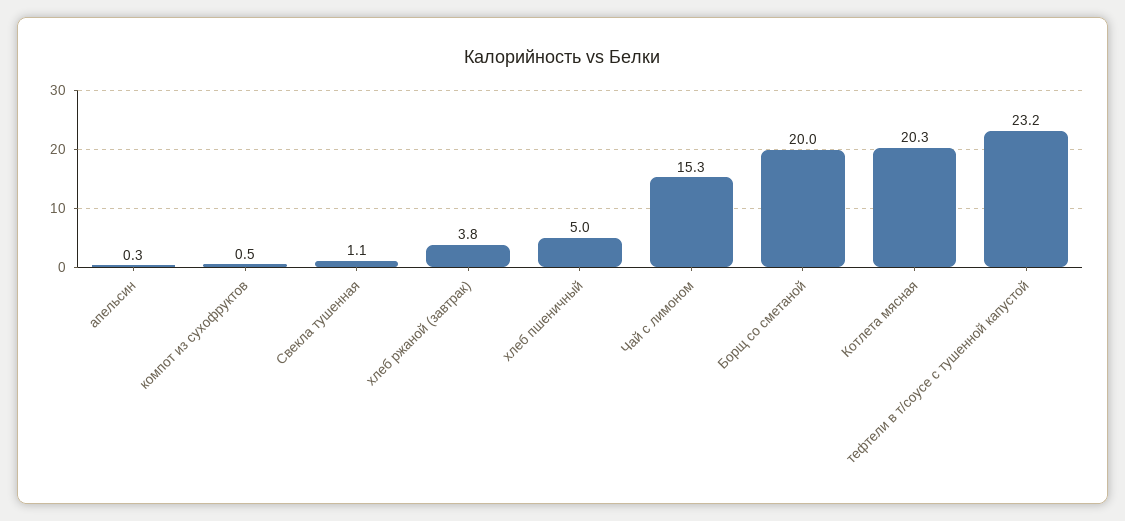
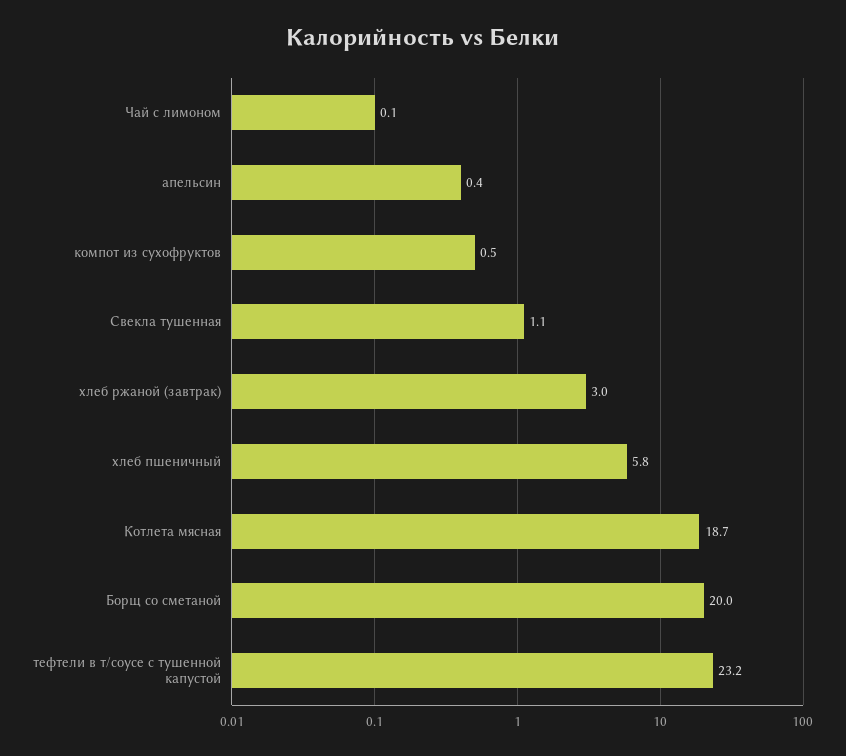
апельсин: 0.3 -> 0.4
хлеб ржаной (завтрак): 3.8 -> 3
хлеб пшеничный: 5 -> 5.8
Чай с лимоном: 15.3 -> 0.1
Котлета мясная: 20.3 -> 18.7

